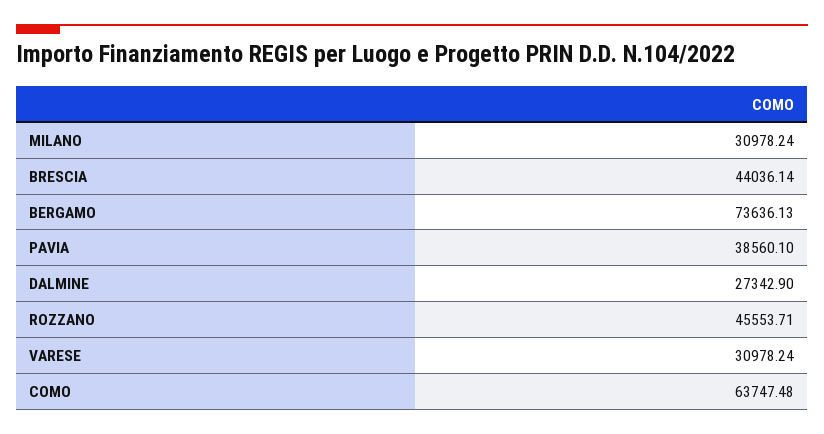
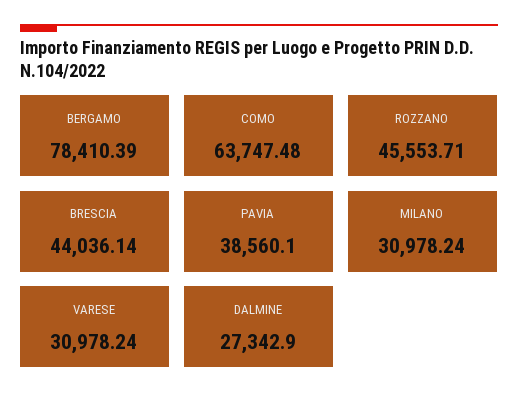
BERGAMO: 73636.13 -> 78410.39

